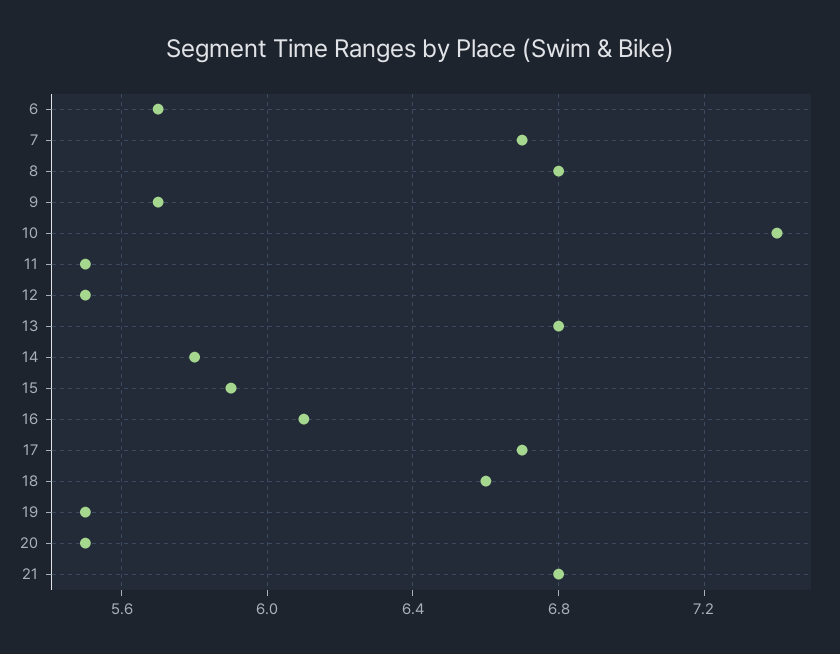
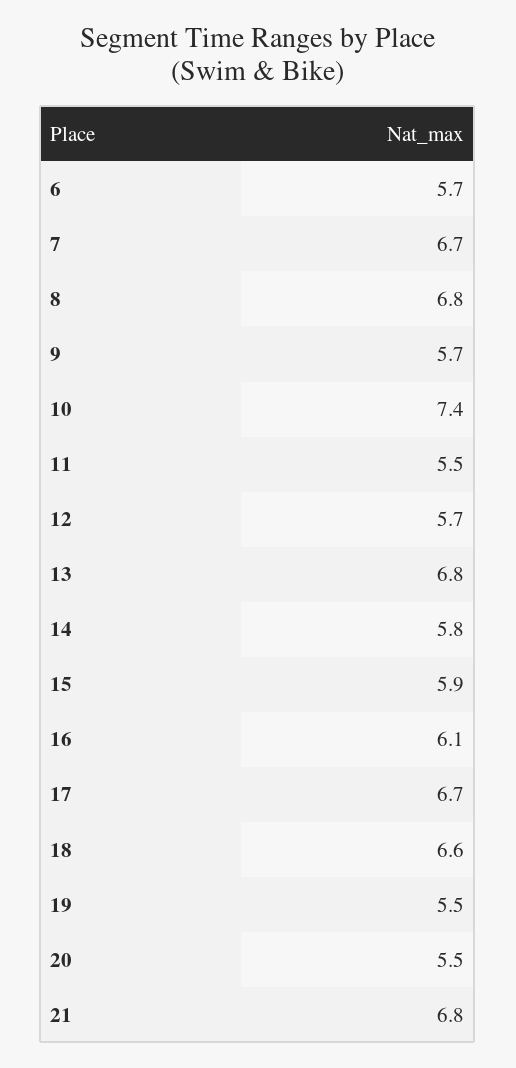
12: 5.5 -> 5.7

